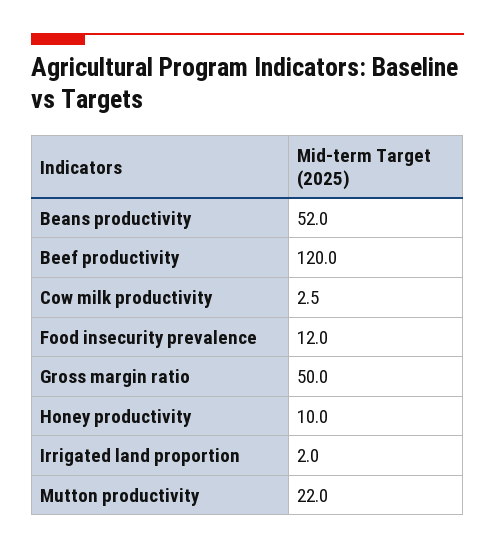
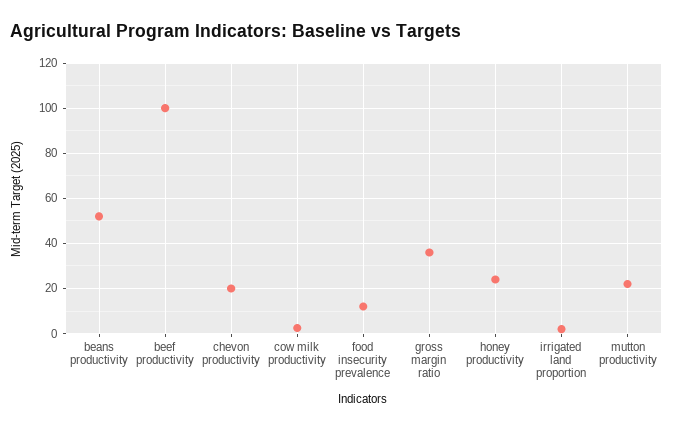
Beef productivity: 120 -> 100
Gross margin ratio: 50 -> 35
Honey productivity: 10 -> 25
chevon productivity: none -> 20

